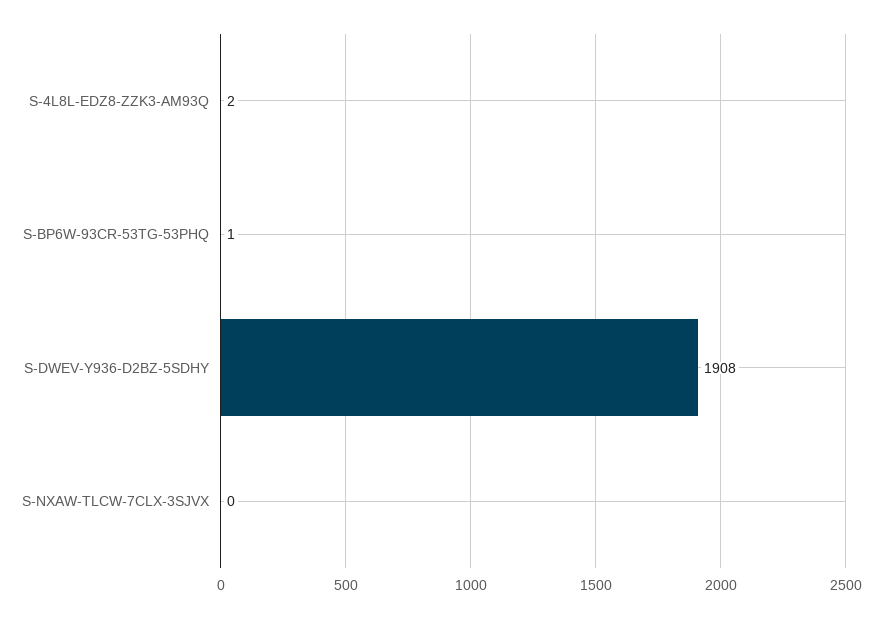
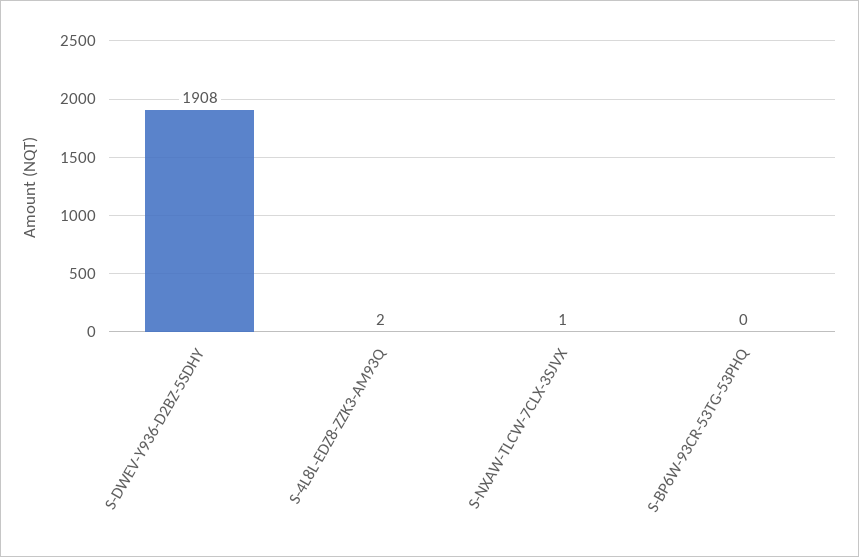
S-BP6W-93CR-53TG-53PHQ: 1 -> 0
S-NXAW-TLCW-7CLX-3SJVX: 0 -> 1

